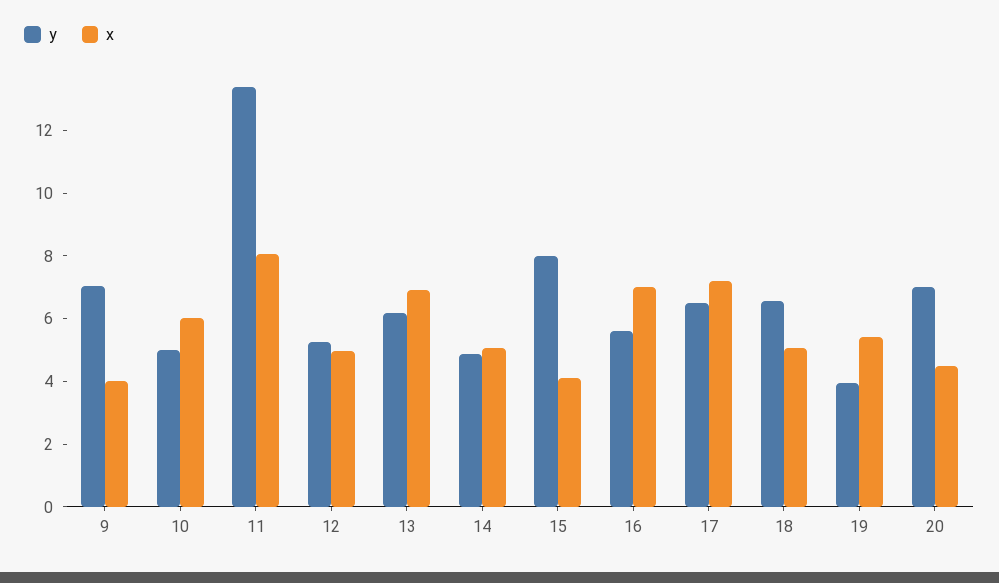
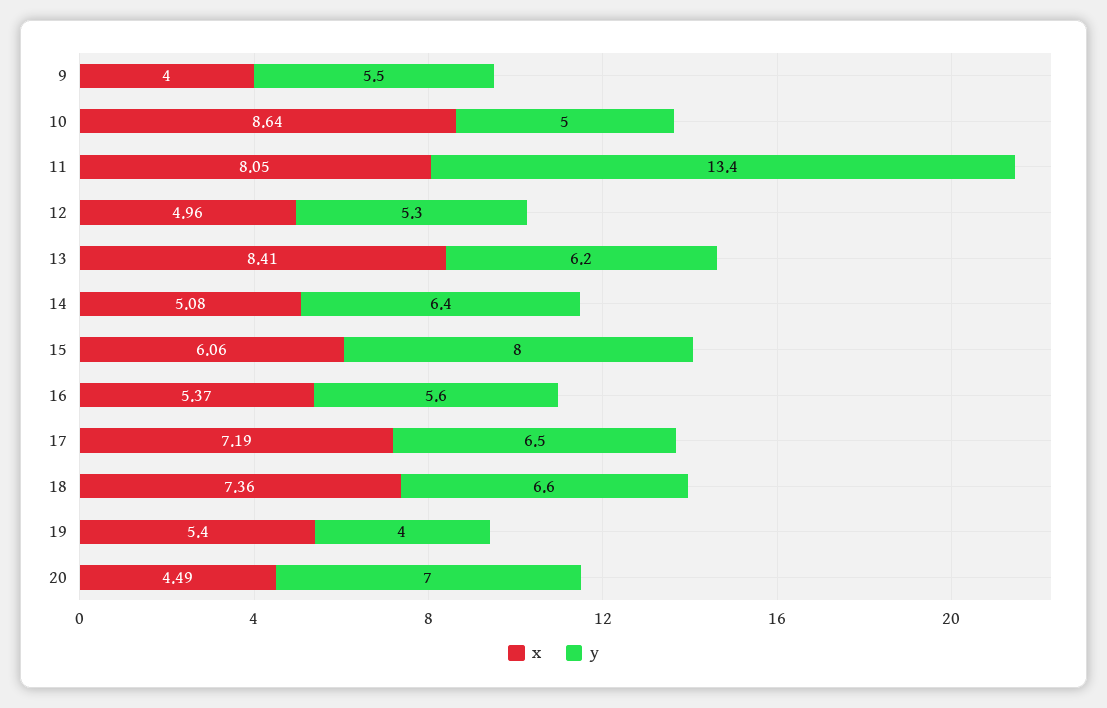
y, 9: 7 -> 5.5
x, 10: 6 -> 8.64
x, 13: 7 -> 8.41
y, 14: 5 -> 6.4
x, 15: 4 -> 6.06
x, 16: 7 -> 5.37
x, 18: 5 -> 7.36

